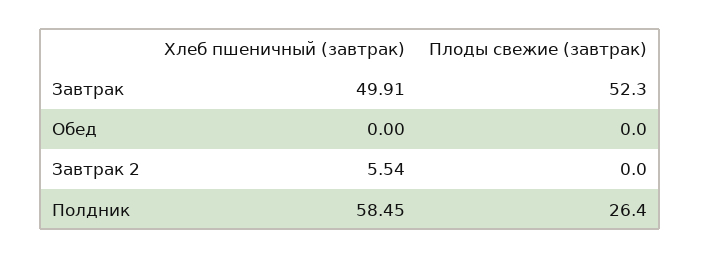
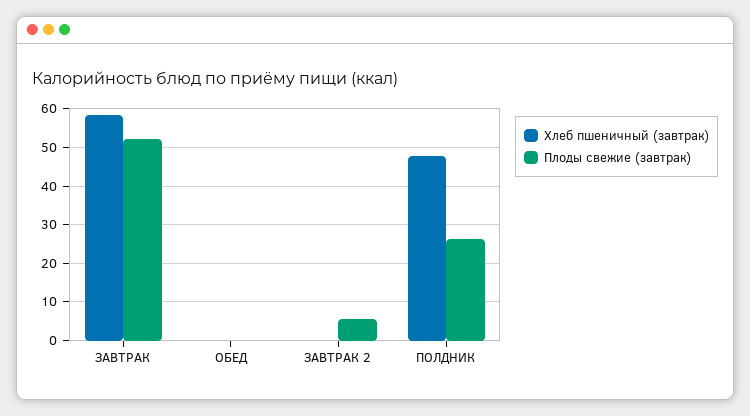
Хлеб пшеничный (завтрак), Завтрак: 49.91 -> 58
Хлеб пшеничный (завтрак), Завтрак 2: 5.54 -> 0
Плоды свежие (завтрак), Завтрак 2: 0 -> 6
Хлеб пшеничный (завтрак), Полдник: 58.45 -> 48

